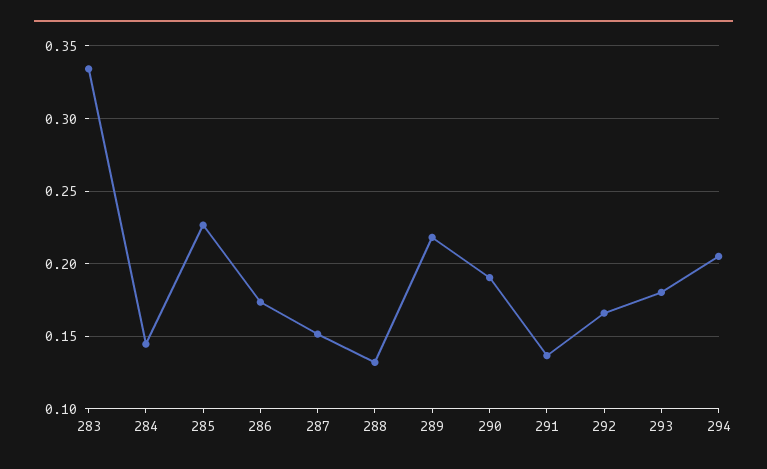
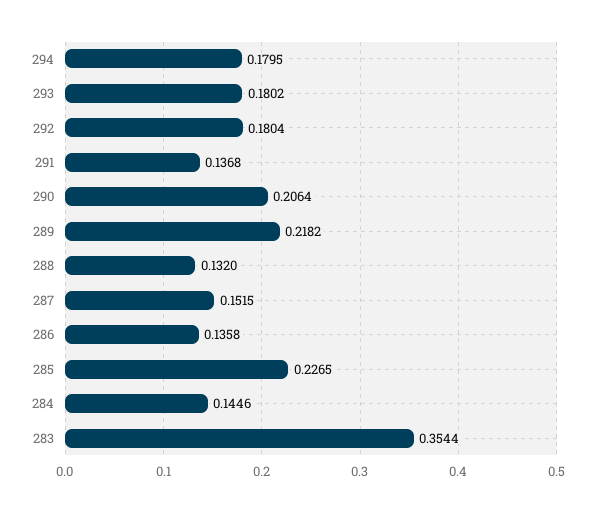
283: 0.335 -> 0.3544
286: 0.175 -> 0.1358
290: 0.19 -> 0.2064
292: 0.165 -> 0.1804
294: 0.205 -> 0.1795

